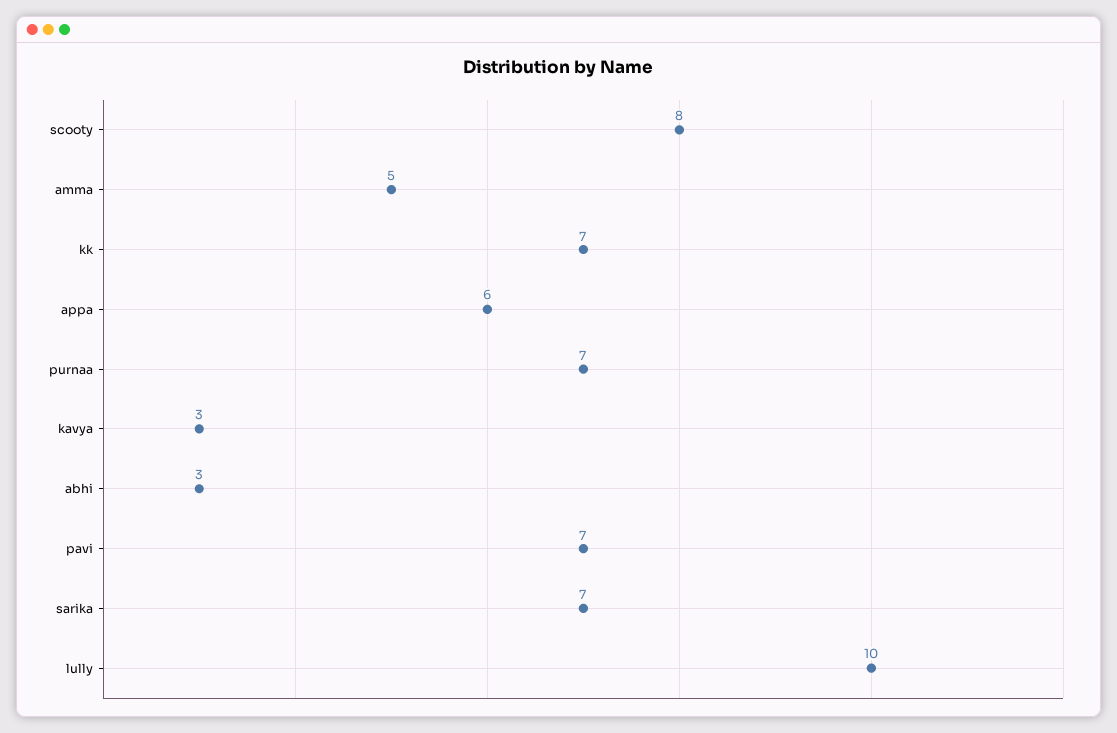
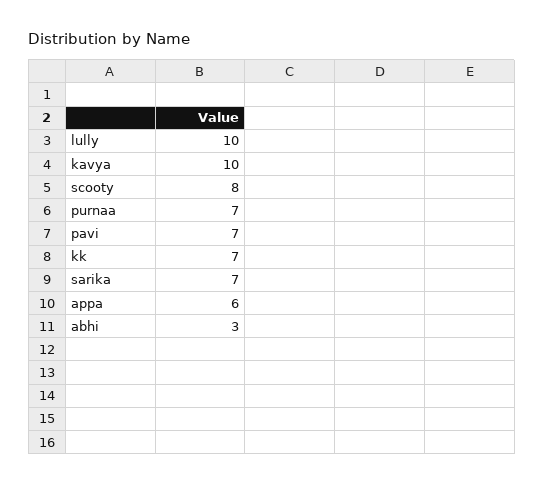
amma: 5 -> none
kavya: 3 -> 10

